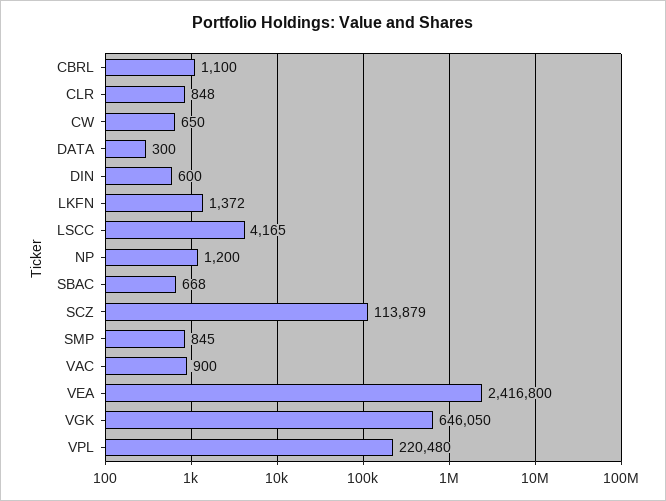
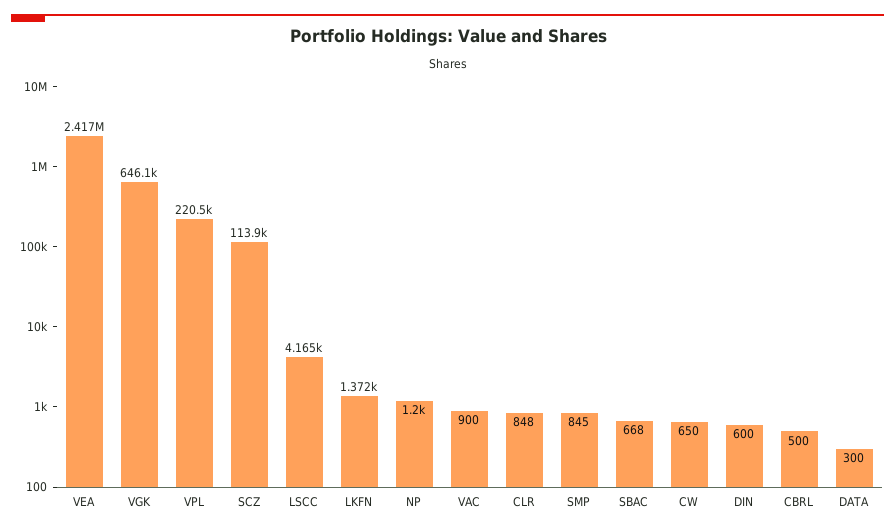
CBRL: 1100 -> 500

